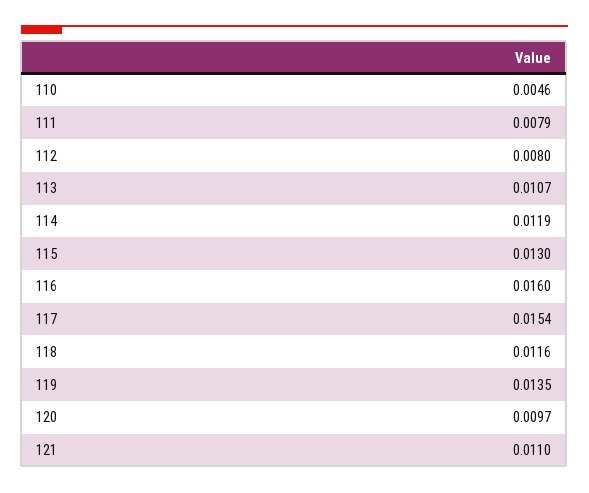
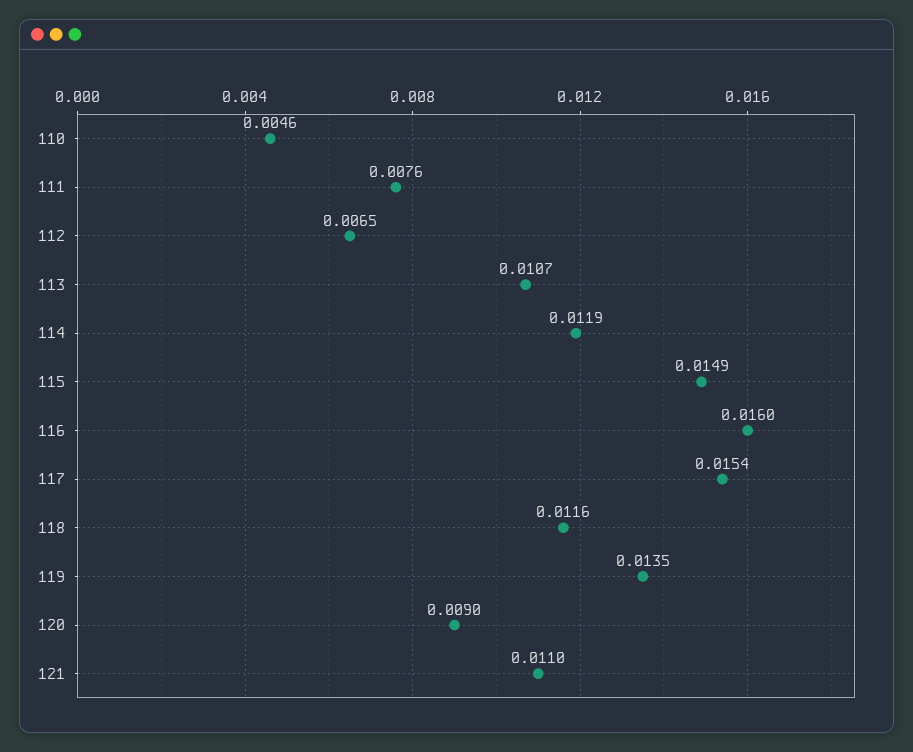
111: 0.0079 -> 0.0076
112: 0.008 -> 0.0065
115: 0.013 -> 0.0149
120: 0.0097 -> 0.009

